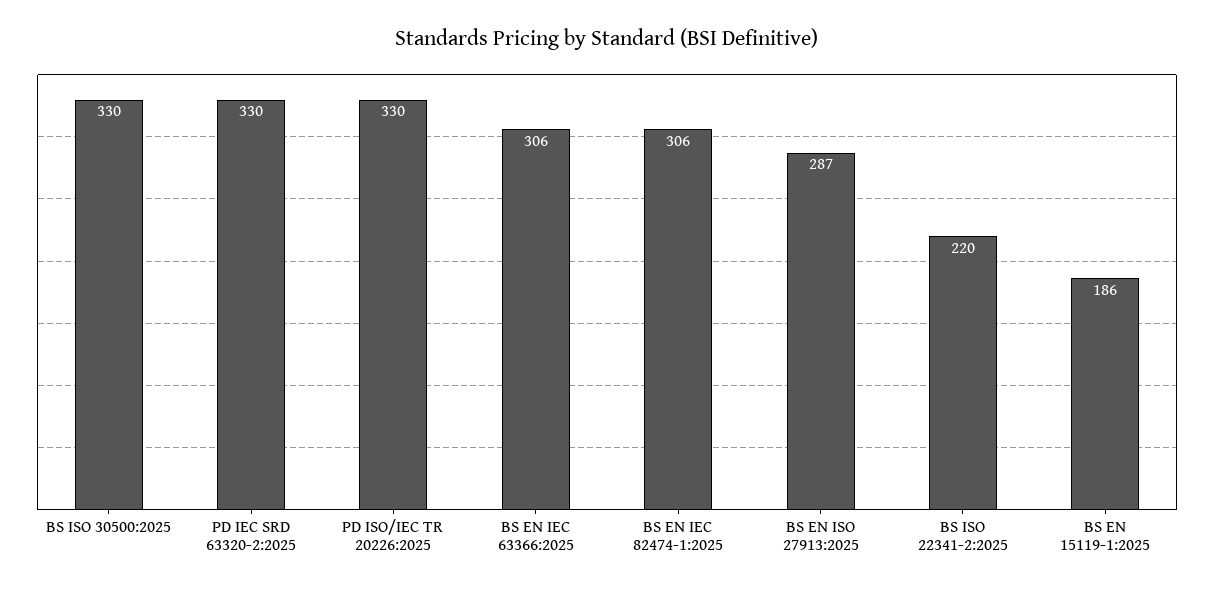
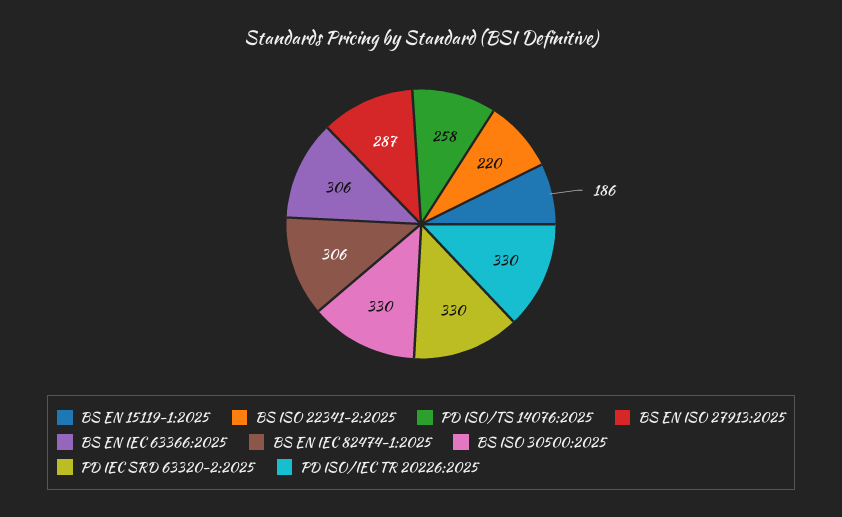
PD ISO/TS 14076:2025: none -> 258

